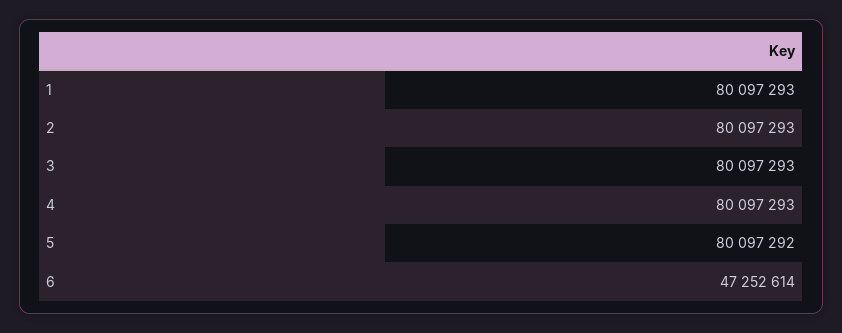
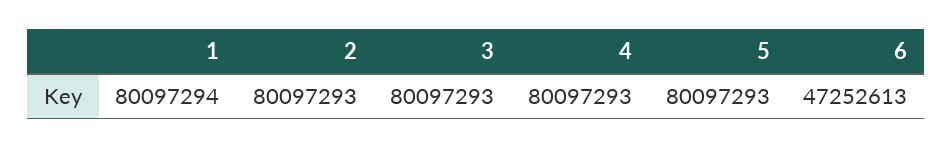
1: 80097293 -> 80097294
5: 80097292 -> 80097293
6: 47252614 -> 47252613

